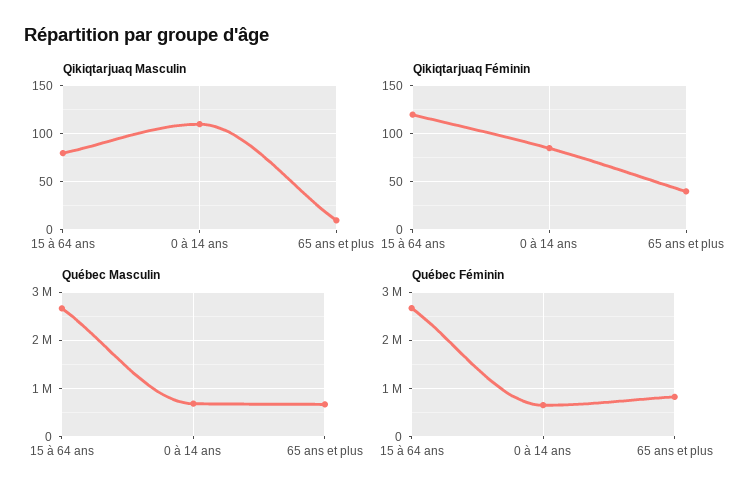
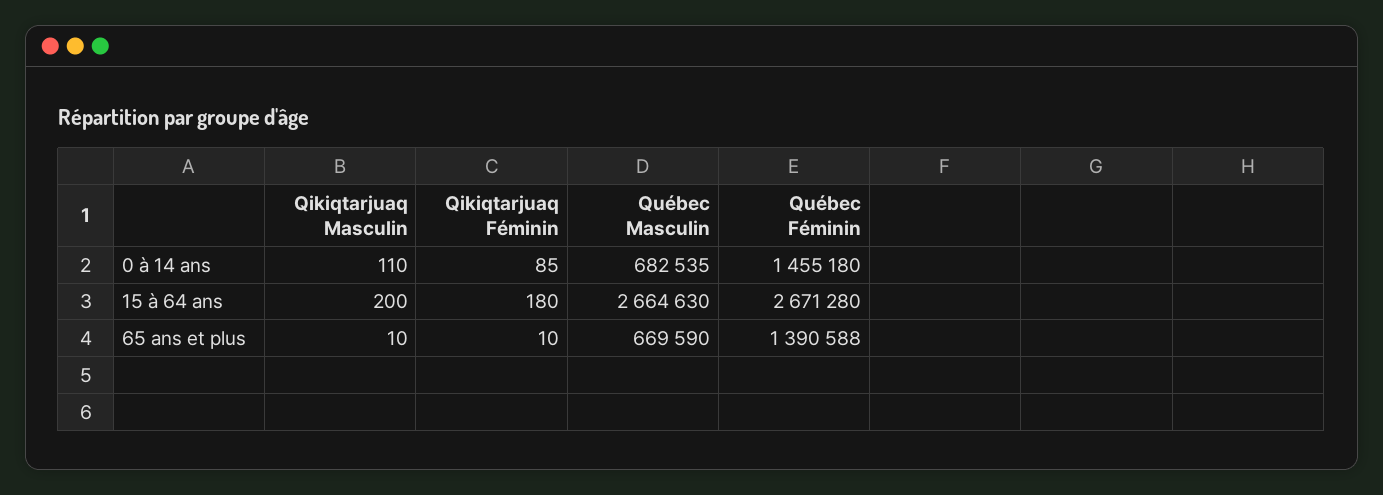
Qikiqtarjuaq Masculin, 15 à 64 ans: 80 -> 200
Qikiqtarjuaq Féminin, 15 à 64 ans: 120 -> 180
Qikiqtarjuaq Féminin, 65 ans et plus: 40 -> 10
Québec Féminin, 0 à 14 ans: 600000 -> 1455180
Québec Féminin, 65 ans et plus: 800000 -> 1390588

